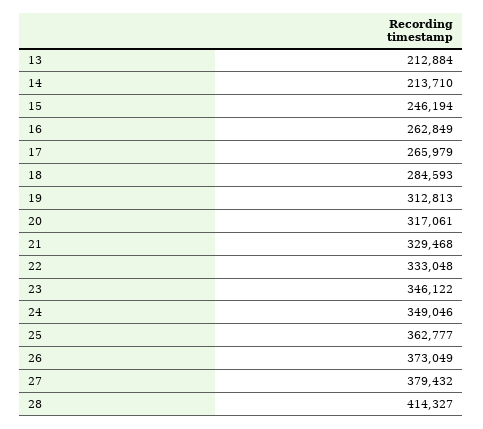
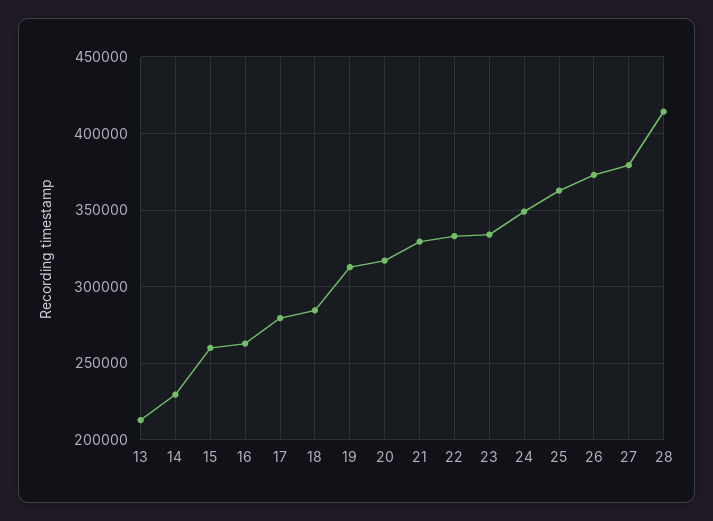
14: 213710 -> 230000
15: 246194 -> 260000
17: 265979 -> 280000
23: 346122 -> 335000

